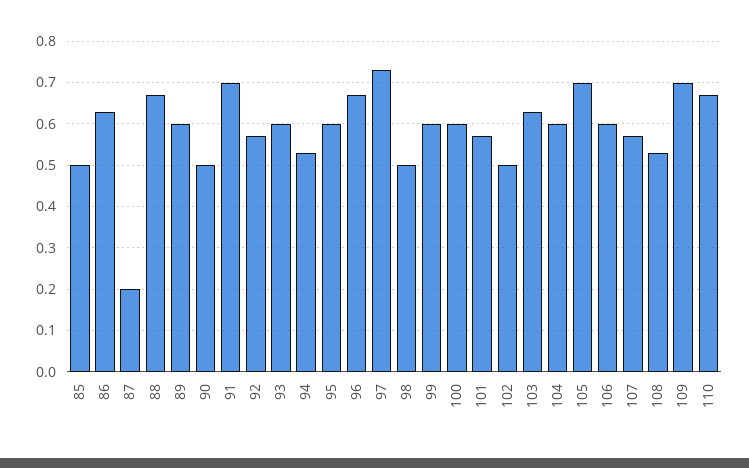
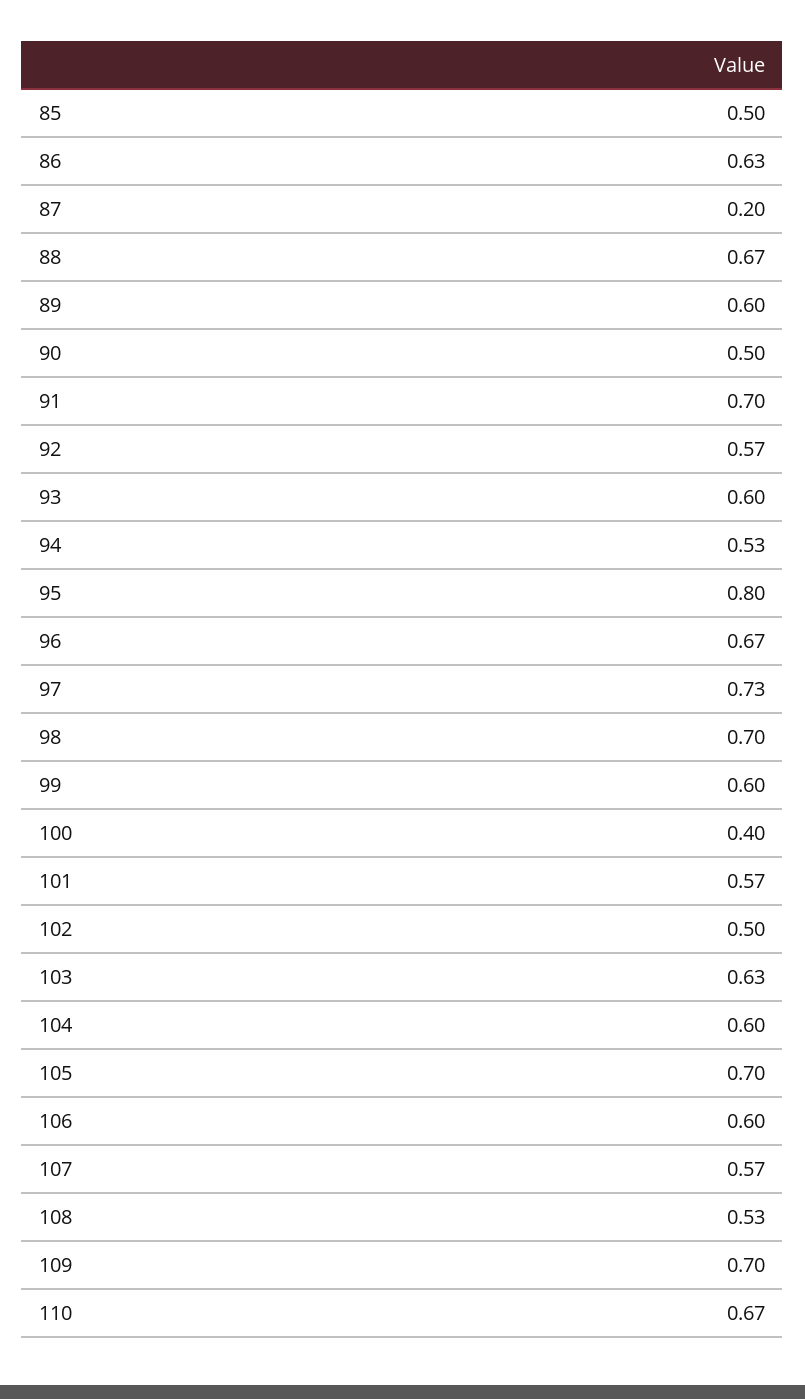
95: 0.6 -> 0.8
98: 0.5 -> 0.7
100: 0.6 -> 0.4

